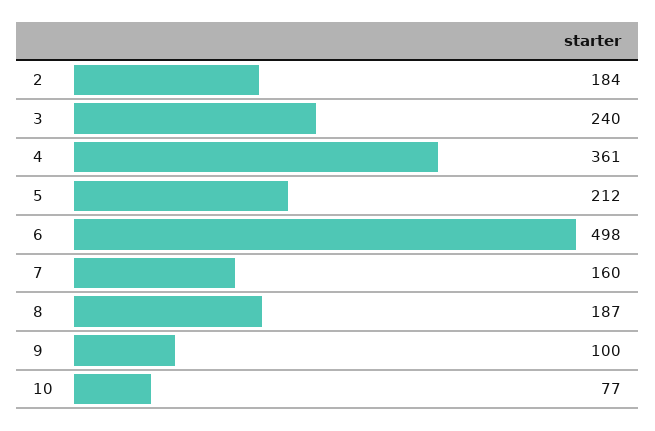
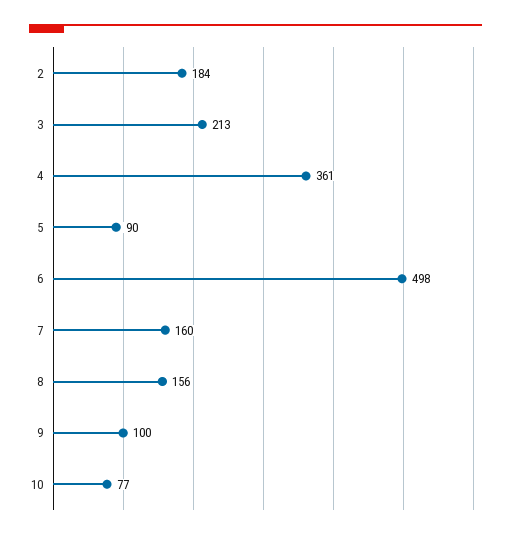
3: 240 -> 213
5: 212 -> 90
8: 187 -> 156

